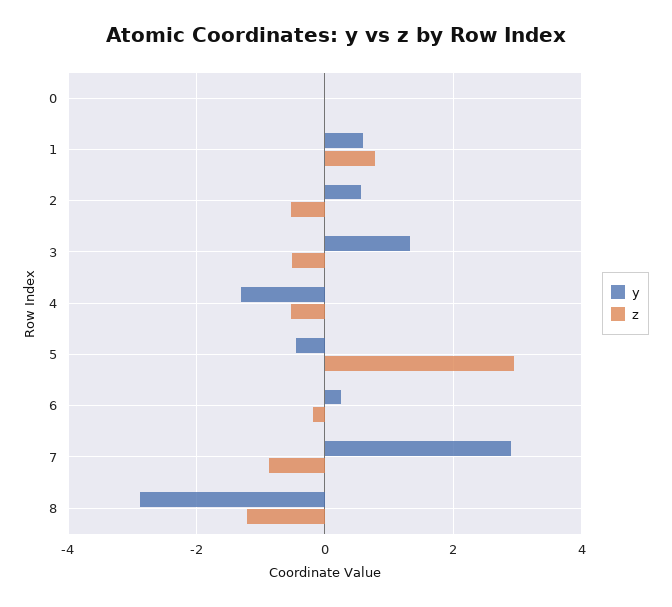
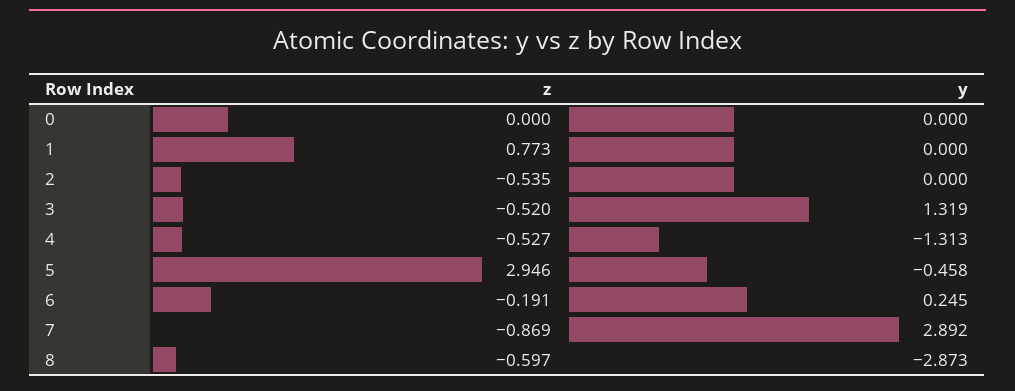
y, 1: 0.6 -> 0
y, 2: 0.6 -> 0
z, 8: -1.2 -> -0.597

